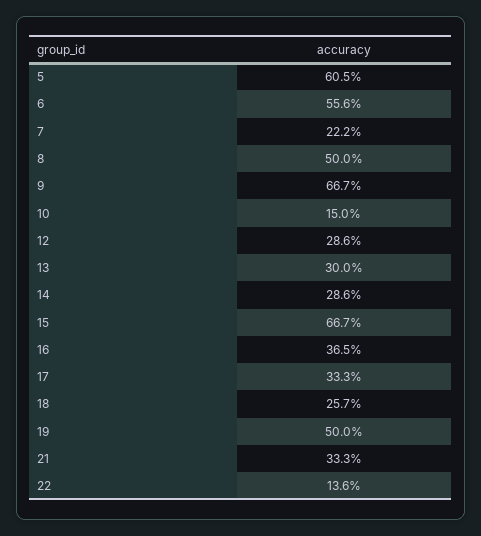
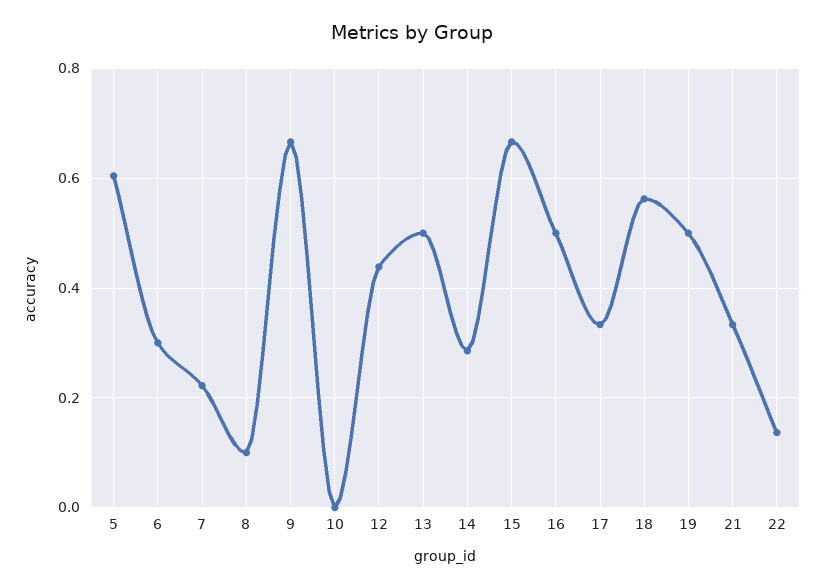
6: 0.556 -> 0.3
8: 0.5 -> 0.1
10: 0.15 -> 0
12: 0.286 -> 0.44
13: 0.3 -> 0.5
16: 0.365 -> 0.5
18: 0.257 -> 0.56

